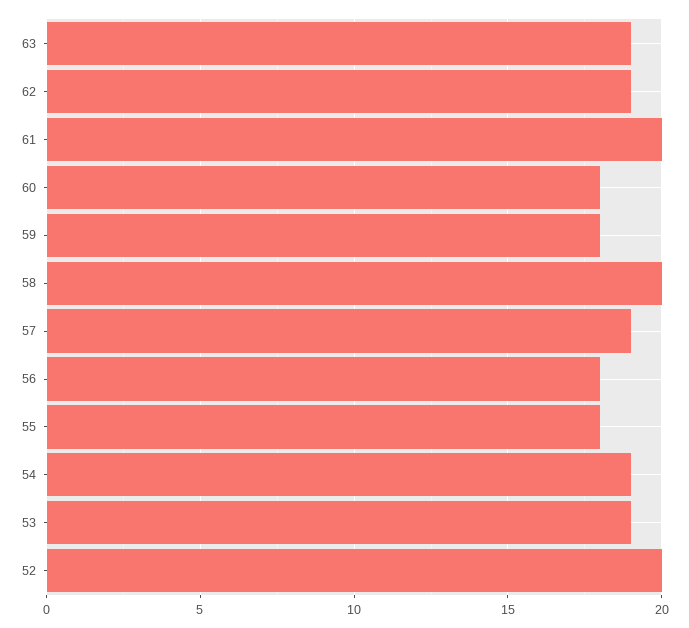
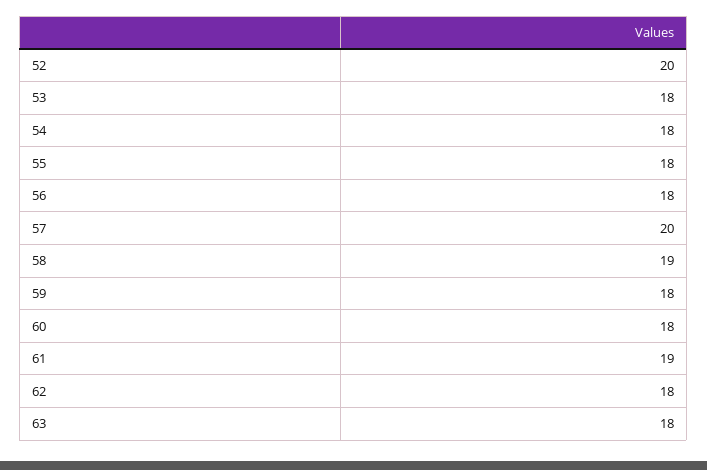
63: 19 -> 18
62: 19 -> 18
61: 20 -> 19
58: 20 -> 19
57: 19 -> 20
54: 19 -> 18
53: 19 -> 18

